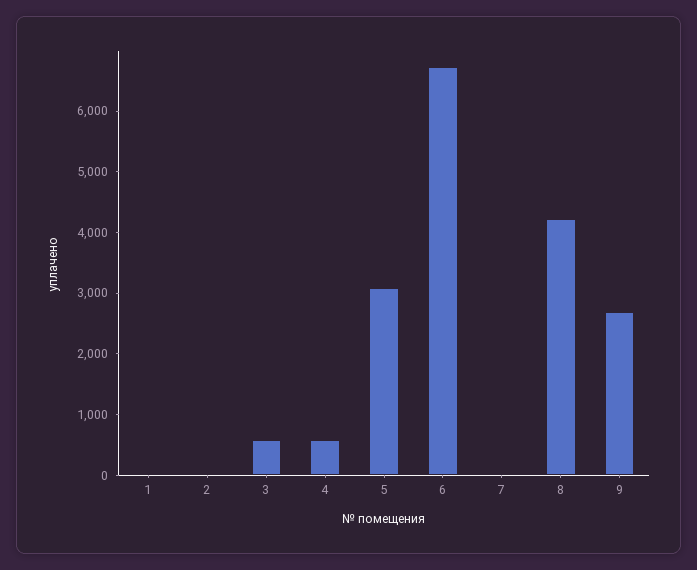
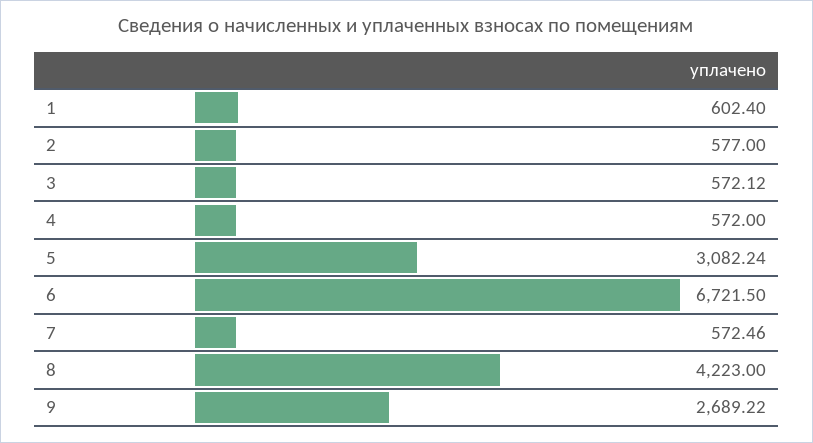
1: 0 -> 602.4
2: 0 -> 577
7: 0 -> 572.46

